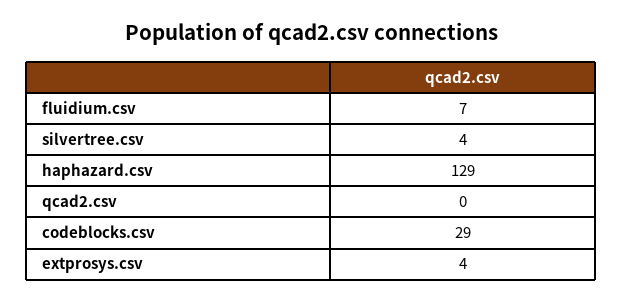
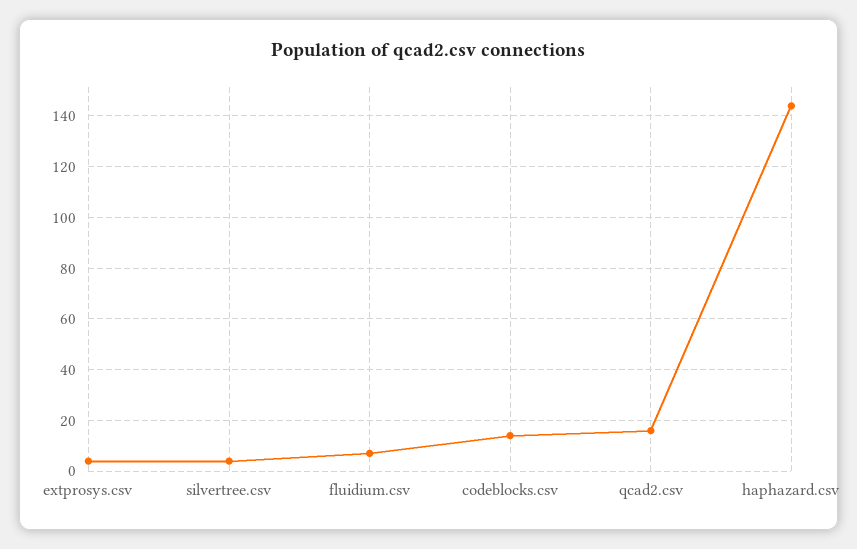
haphazard.csv: 129 -> 145
qcad2.csv: 0 -> 15
codeblocks.csv: 29 -> 15

